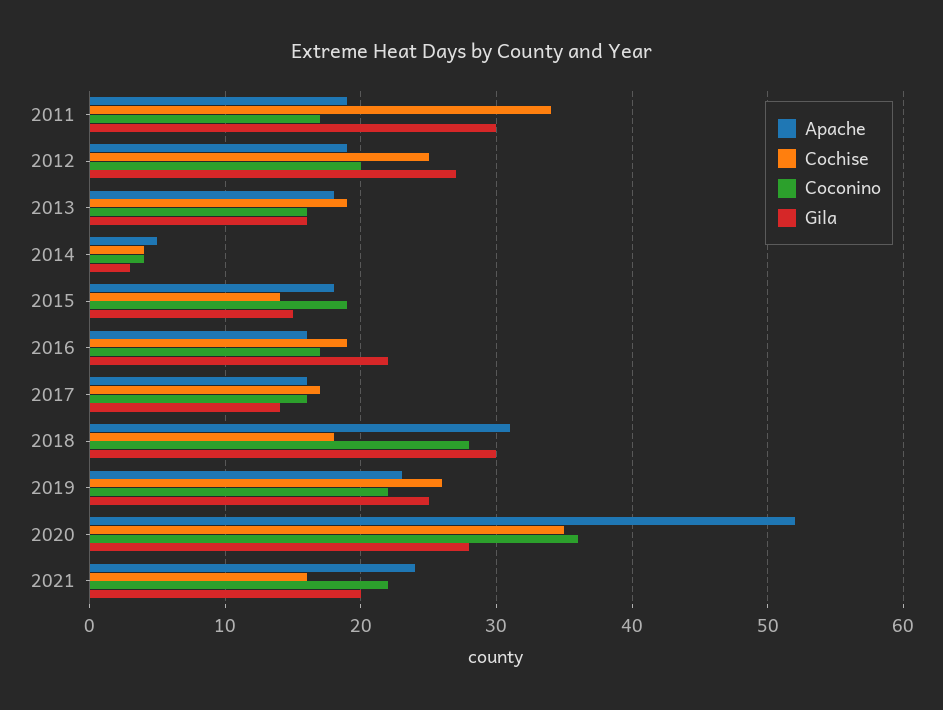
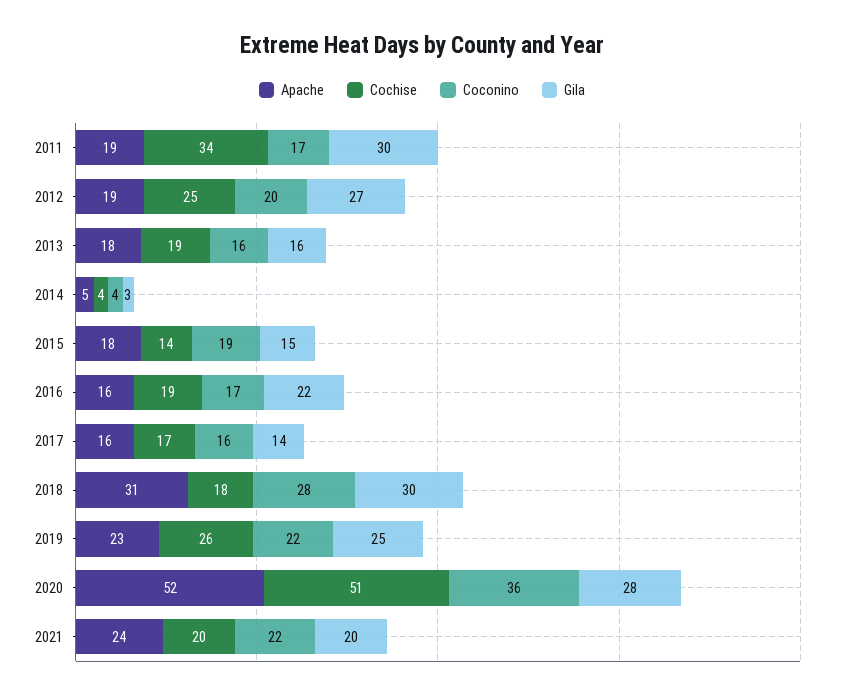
Cochise, 2020: 35 -> 51
Cochise, 2021: 16 -> 20

